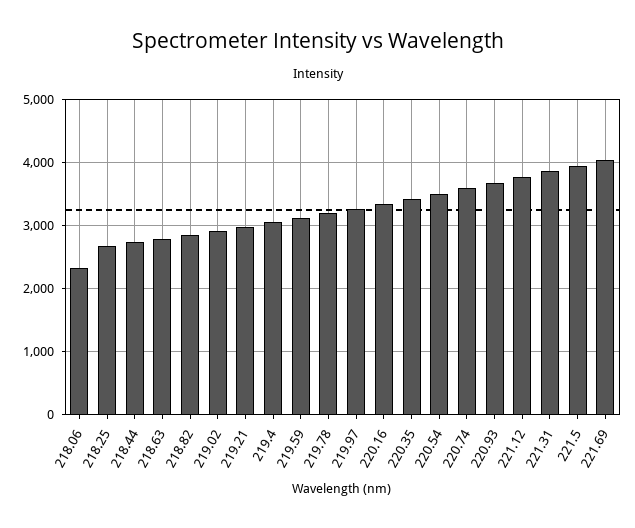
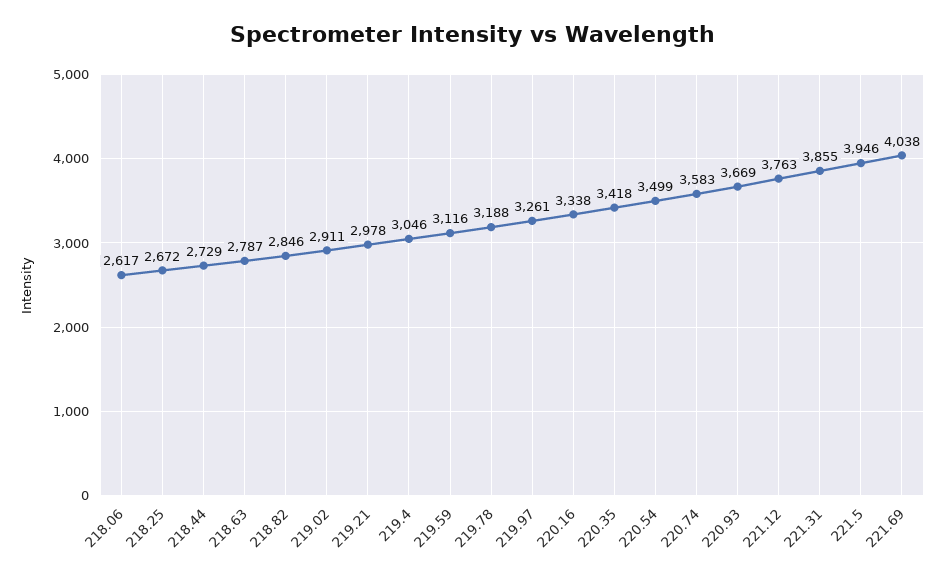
218.06: 2300 -> 2617

